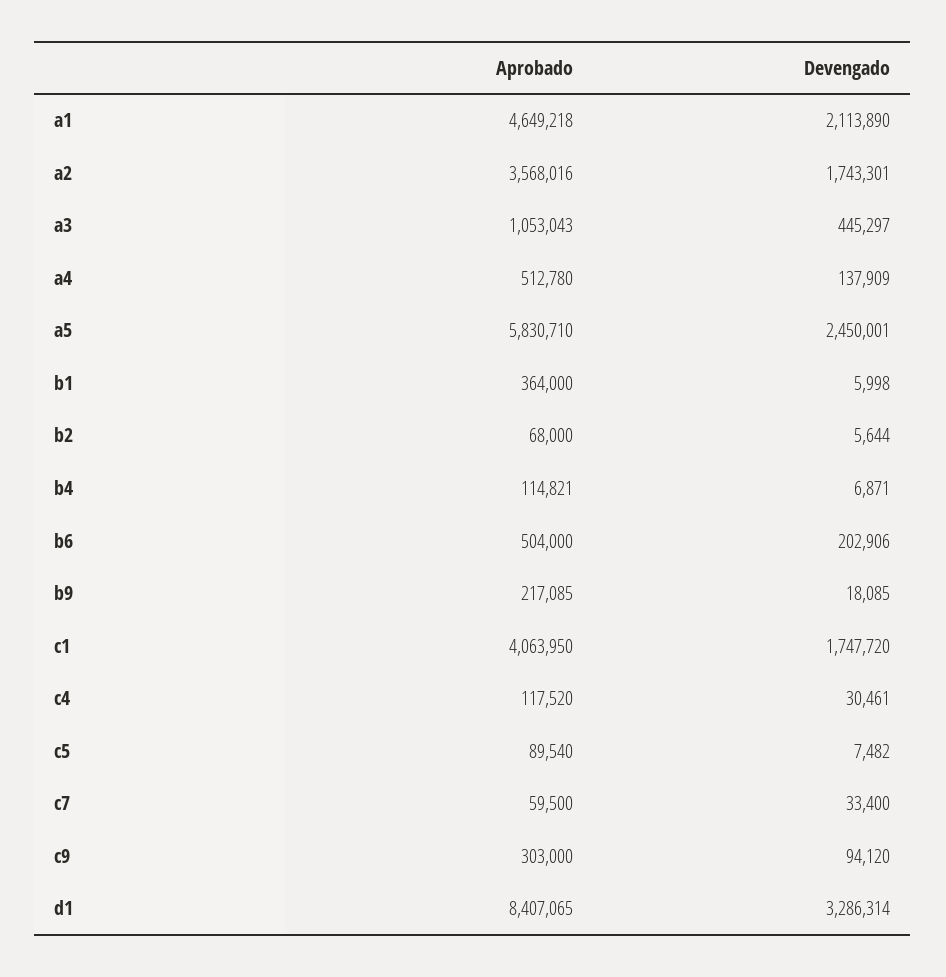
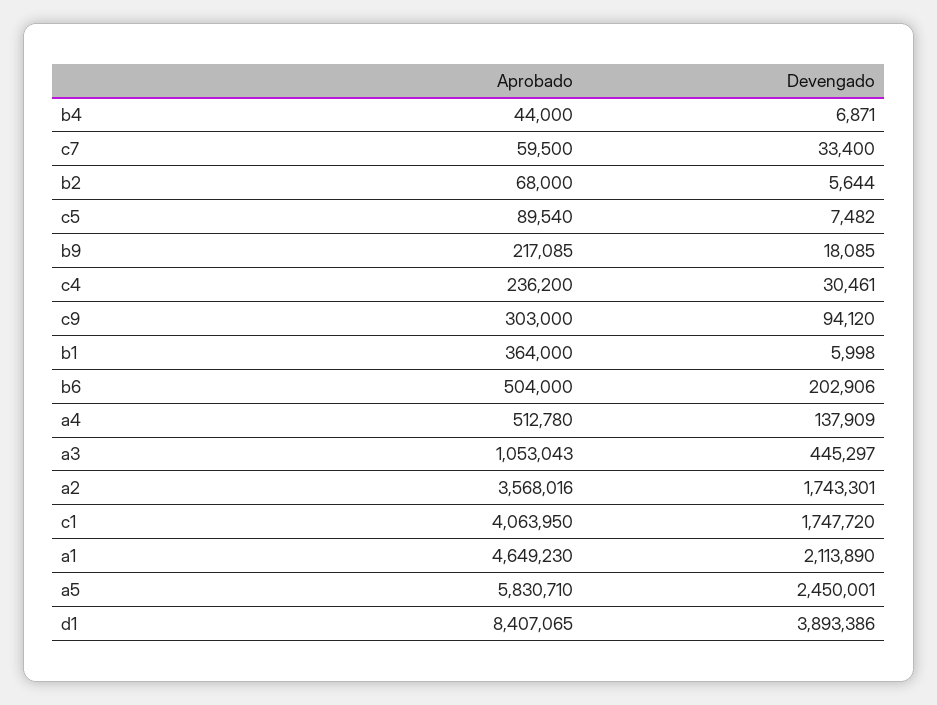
Aprobado, a1: 4649218 -> 4649230
Aprobado, b4: 114821 -> 44000
Aprobado, c4: 117520 -> 236200
Devengado, d1: 3286314 -> 3893386

